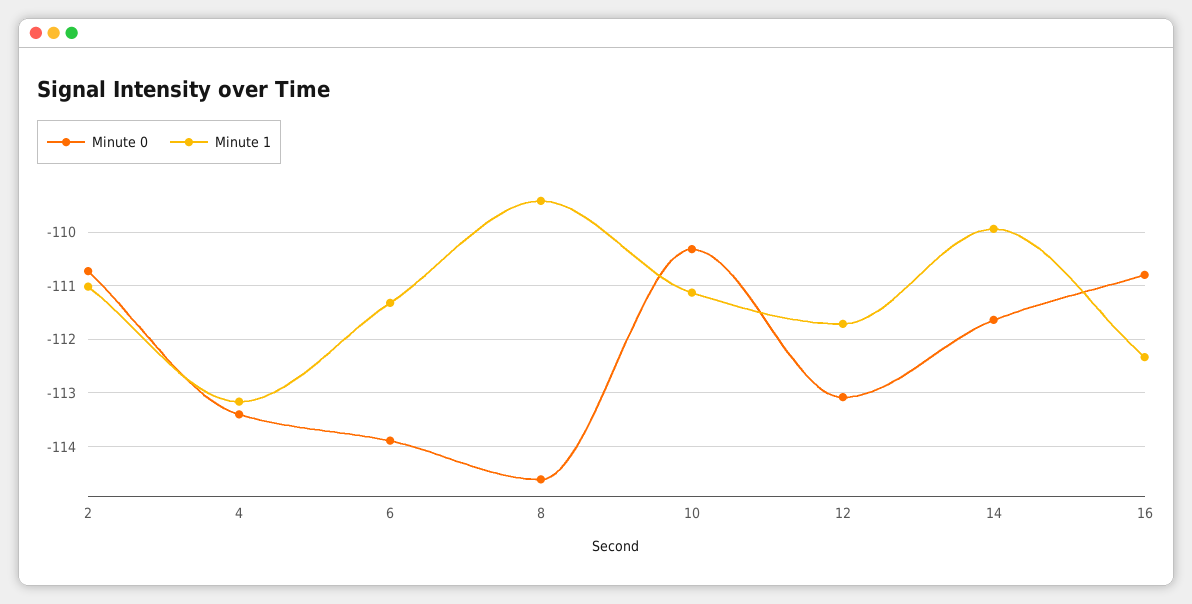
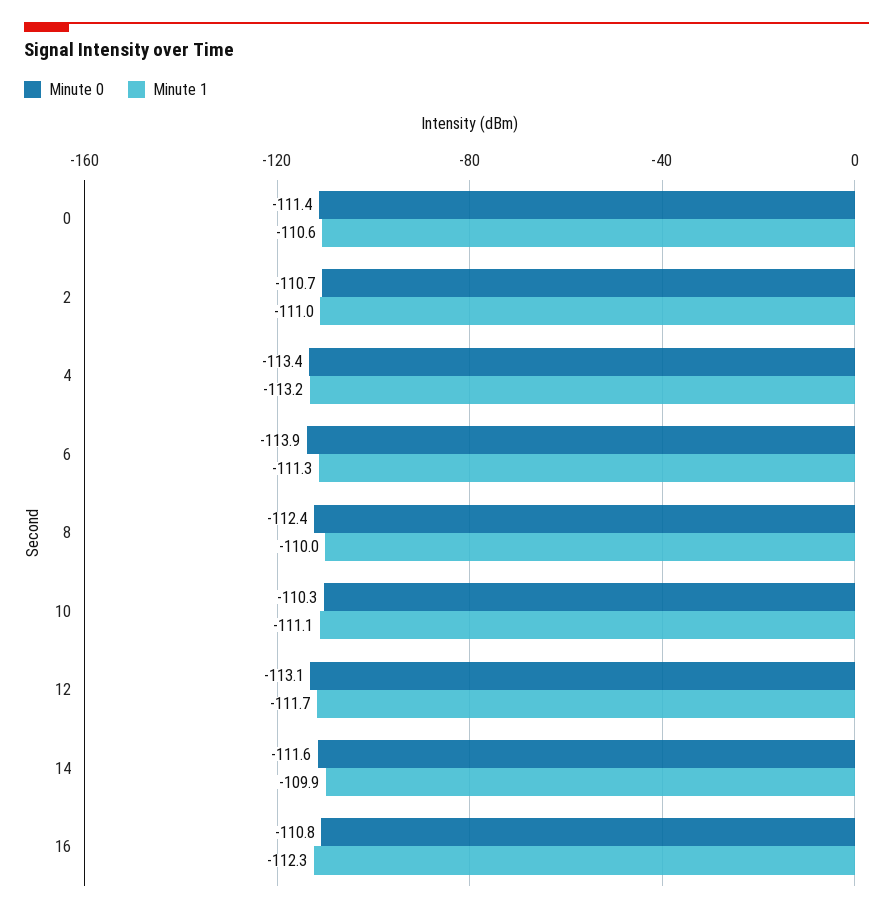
Minute 0, 8: -114.6 -> -112.4
Minute 1, 8: -109.4 -> -110
Minute 0, 0: none -> -111.4
Minute 1, 0: none -> -110.6

